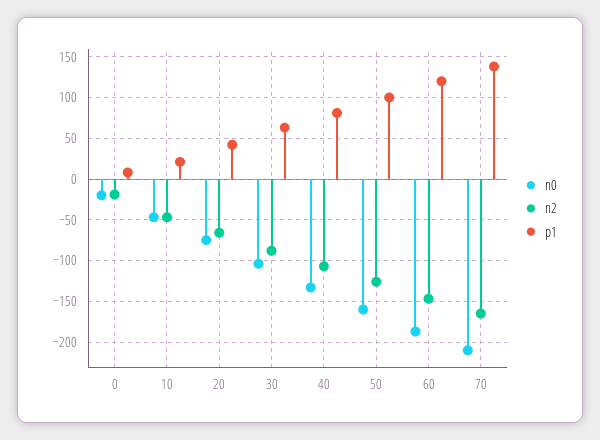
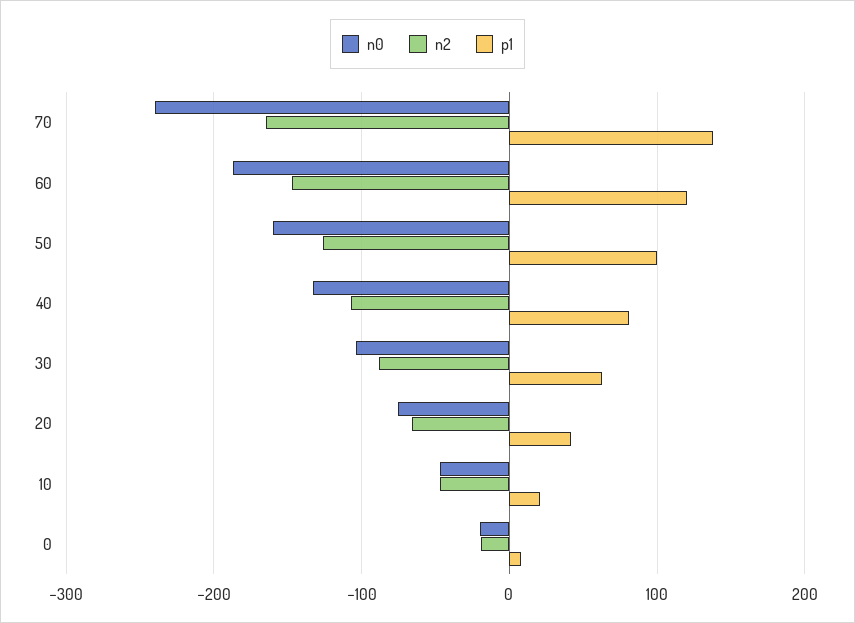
n0, 70: -210 -> -240

